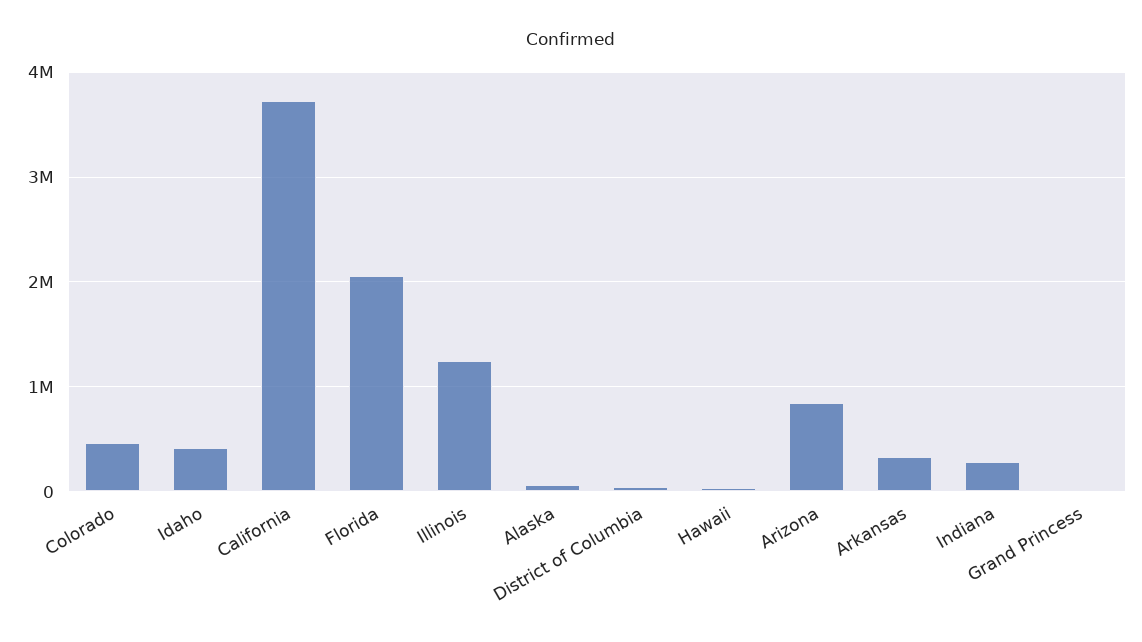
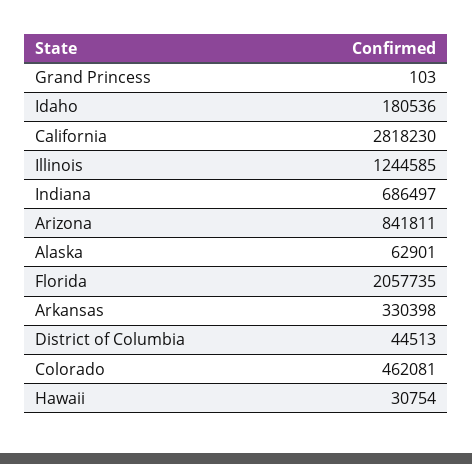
Idaho: 400000 -> 180536
California: 3700000 -> 2818230
Indiana: 300000 -> 686497

